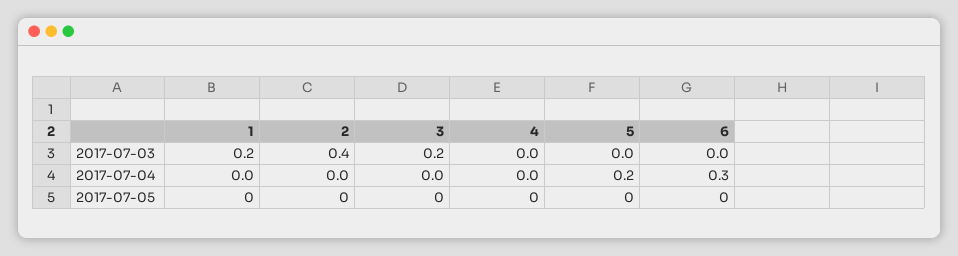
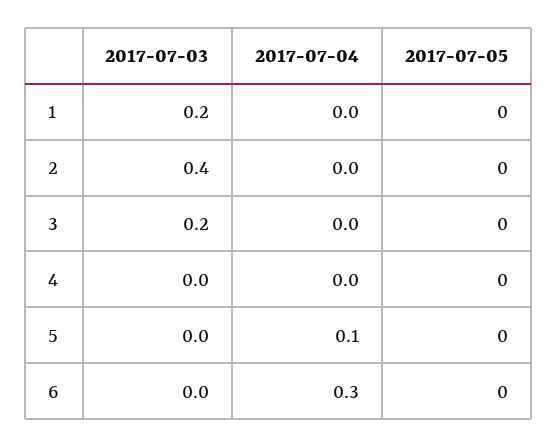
5, 2017-07-04: 0.2 -> 0.1

